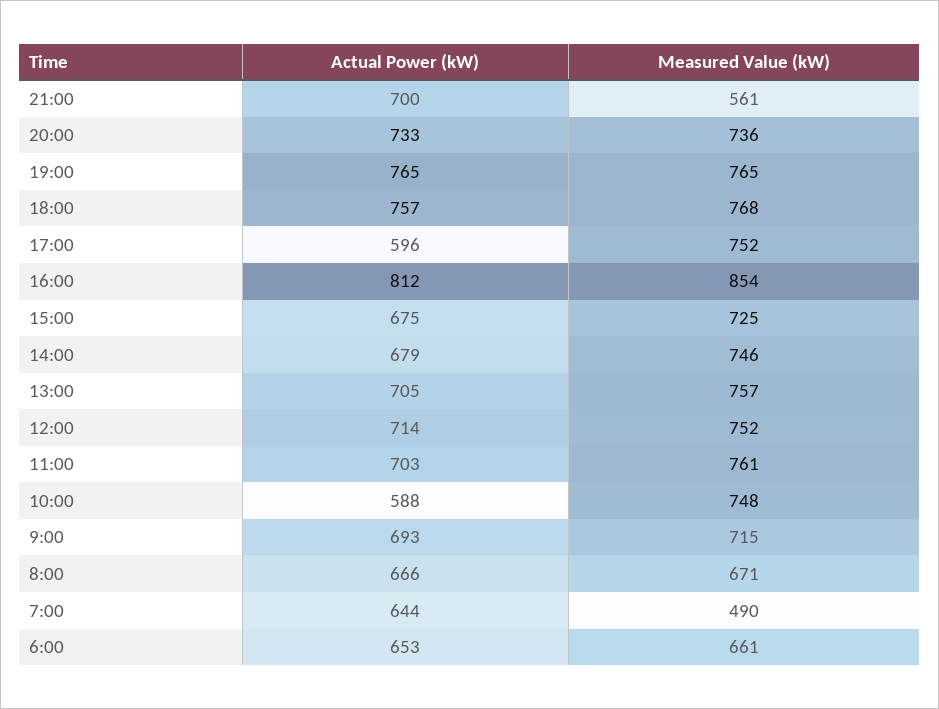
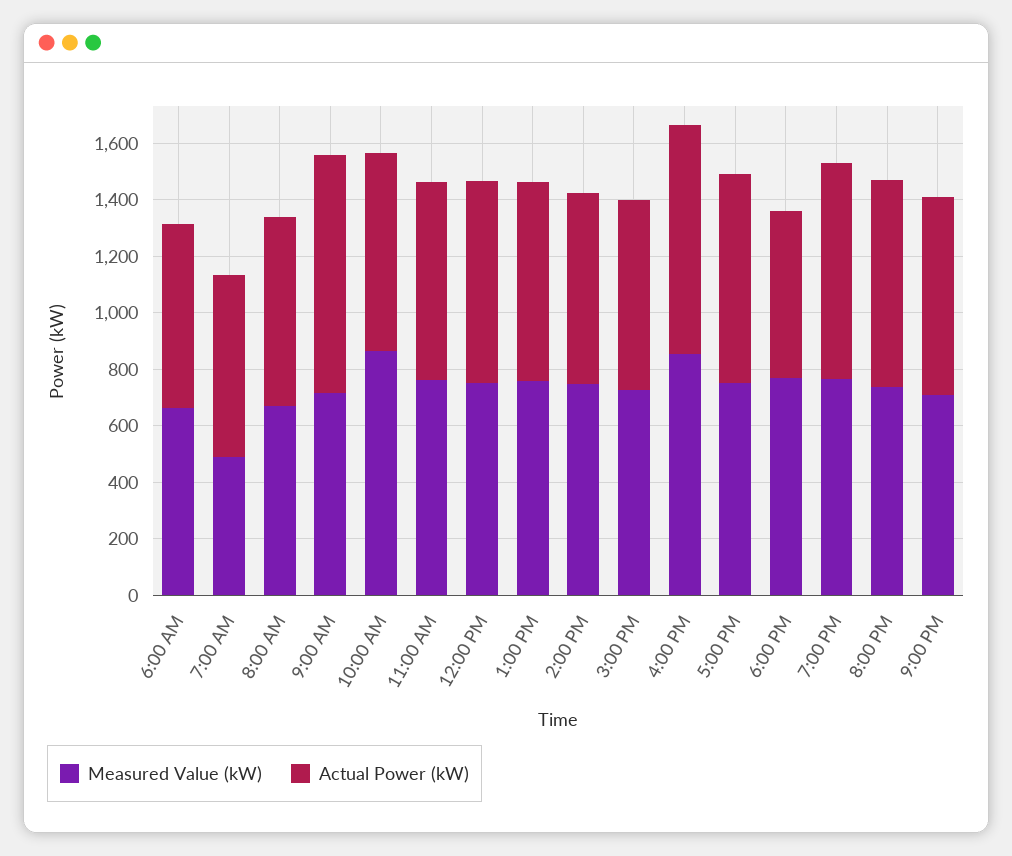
Measured Value (kW), 21:00: 561 -> 700
Actual Power (kW), 18:00: 757 -> 600
Actual Power (kW), 17:00: 596 -> 750
Actual Power (kW), 10:00: 588 -> 700
Measured Value (kW), 10:00: 748 -> 850
Actual Power (kW), 9:00: 693 -> 850

